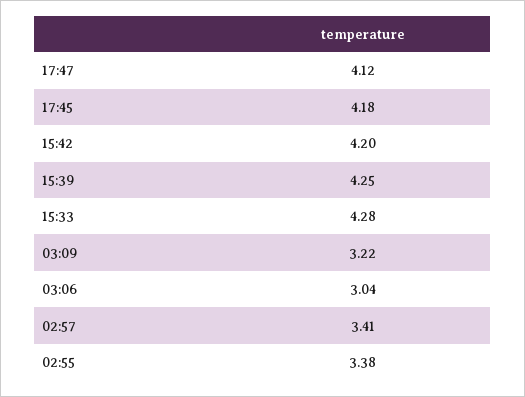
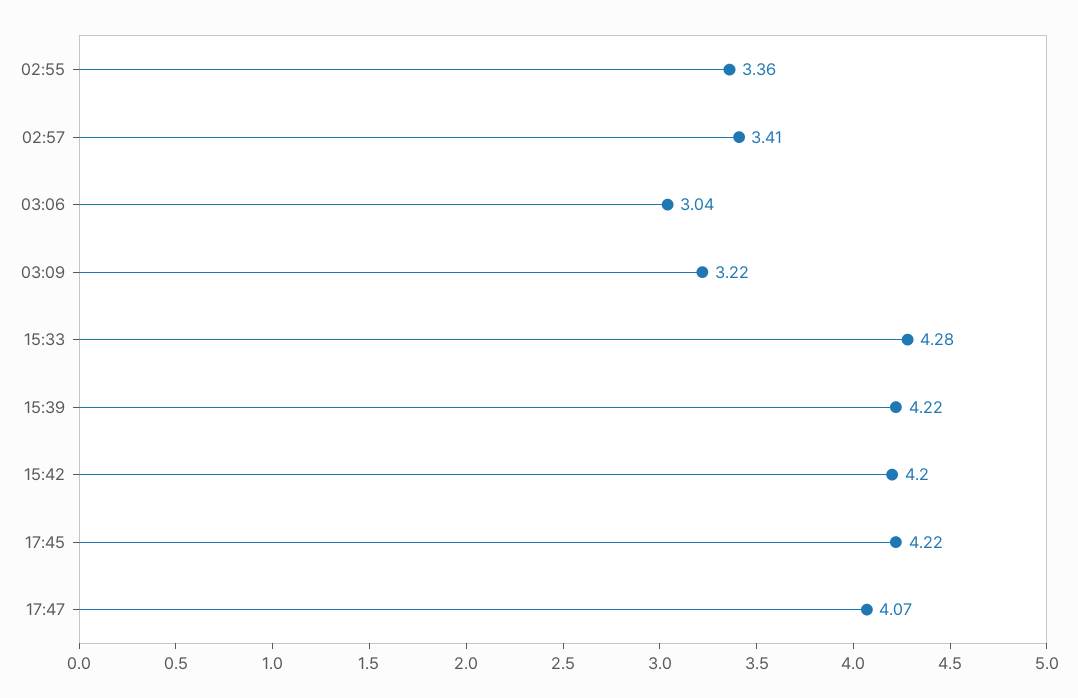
17:47: 4.12 -> 4.07
17:45: 4.18 -> 4.22
15:39: 4.25 -> 4.22
02:55: 3.38 -> 3.36

